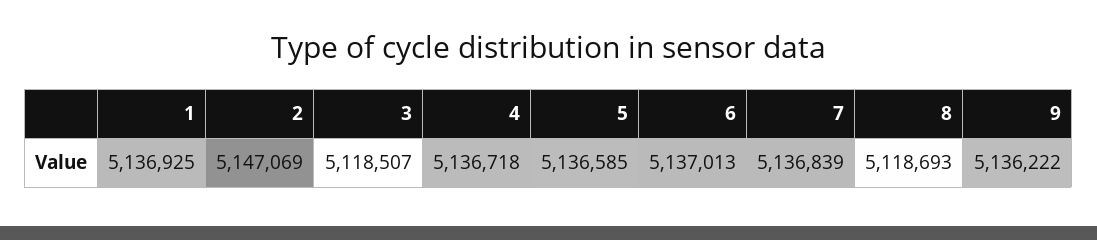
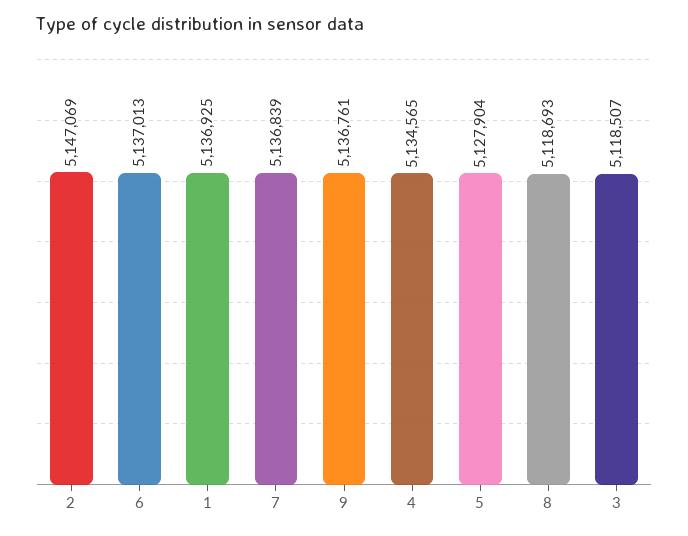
4: 5136718 -> 5134565
5: 5136585 -> 5127904
9: 5136222 -> 5136761

